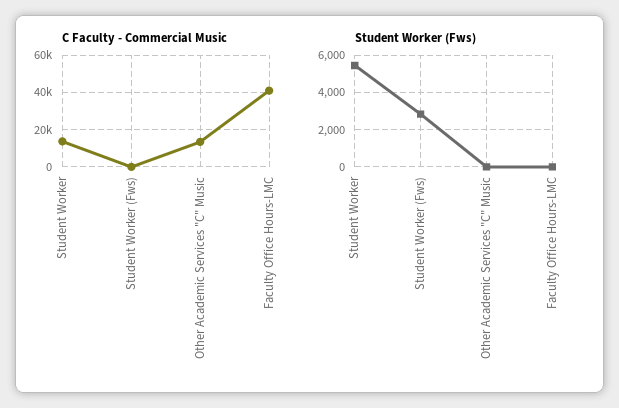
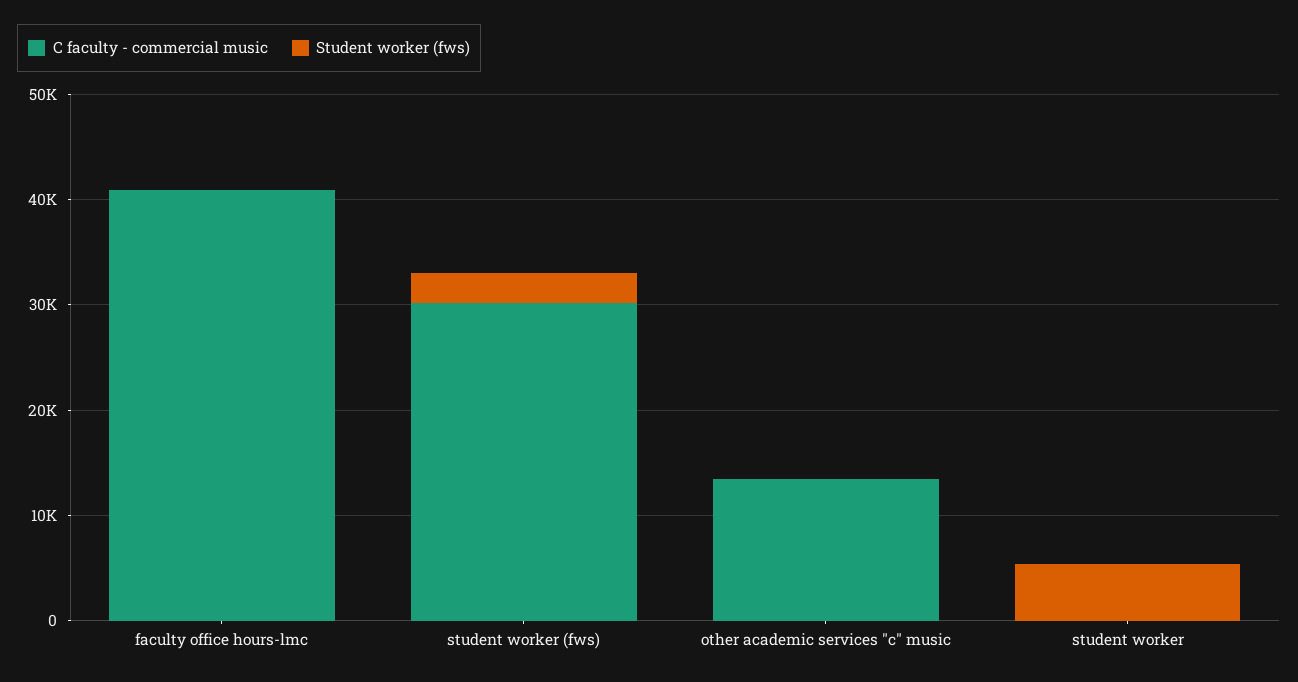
C Faculty - Commercial Music, Student Worker: 15000 -> 0
C Faculty - Commercial Music, Student Worker (Fws): 0 -> 30000

